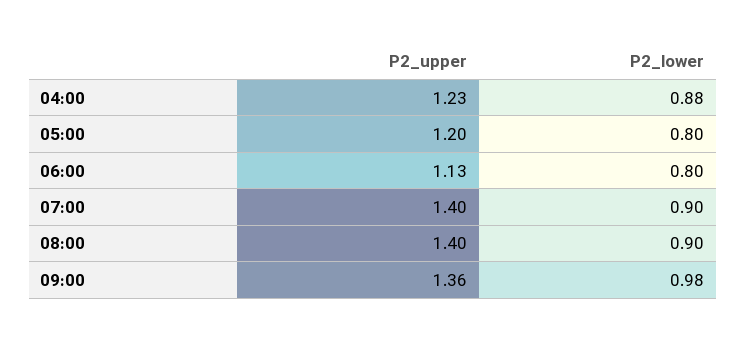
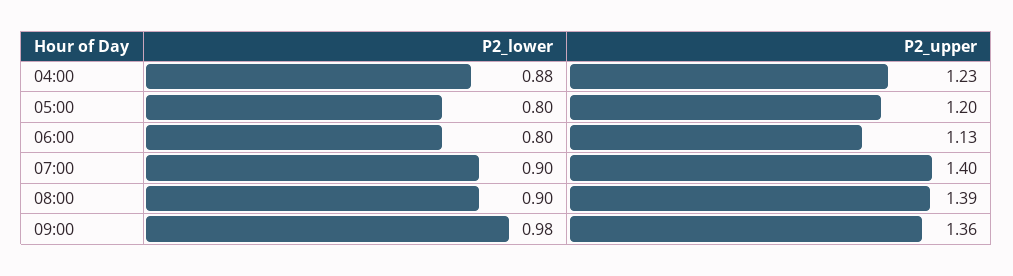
P2_upper, 08:00: 1.4 -> 1.39

